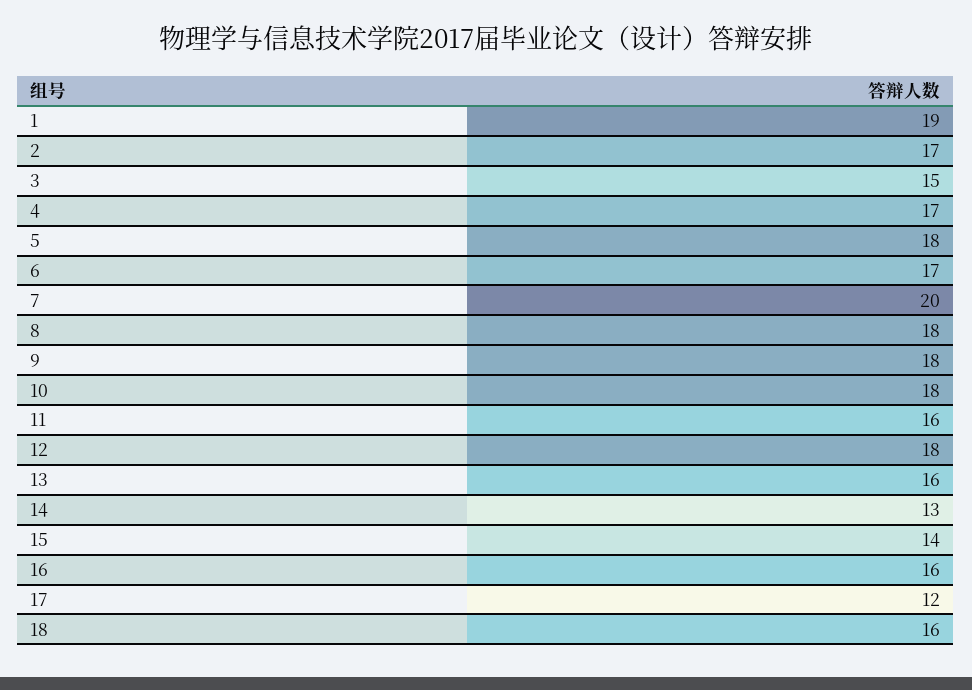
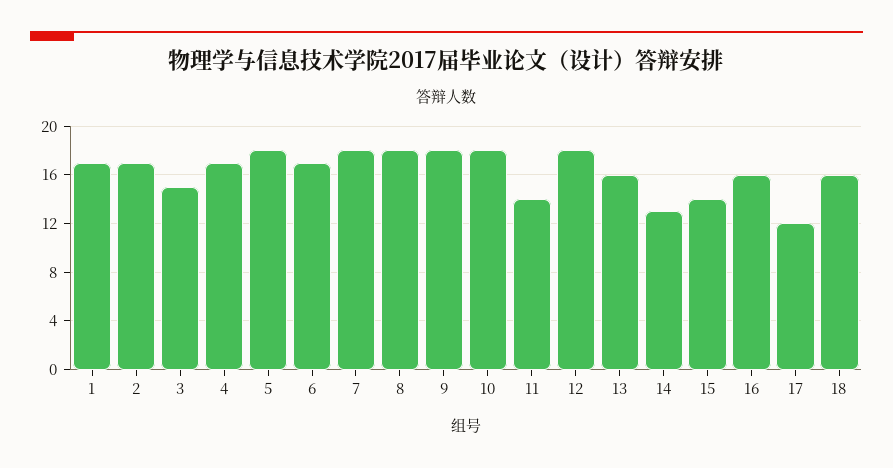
1: 19 -> 17
7: 20 -> 18
11: 16 -> 14

